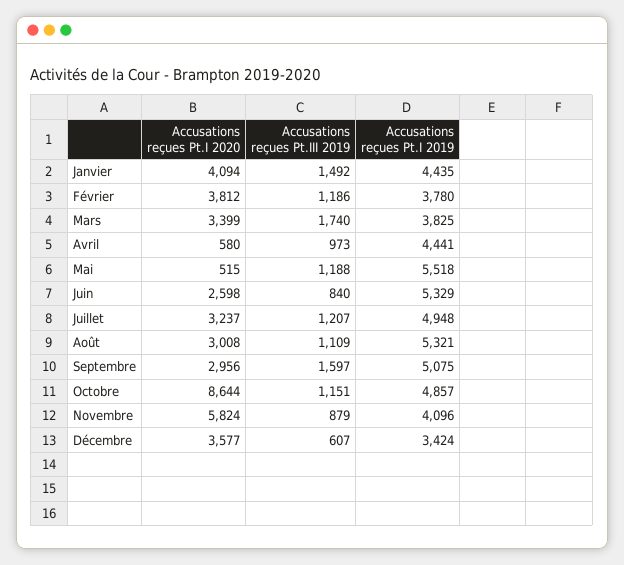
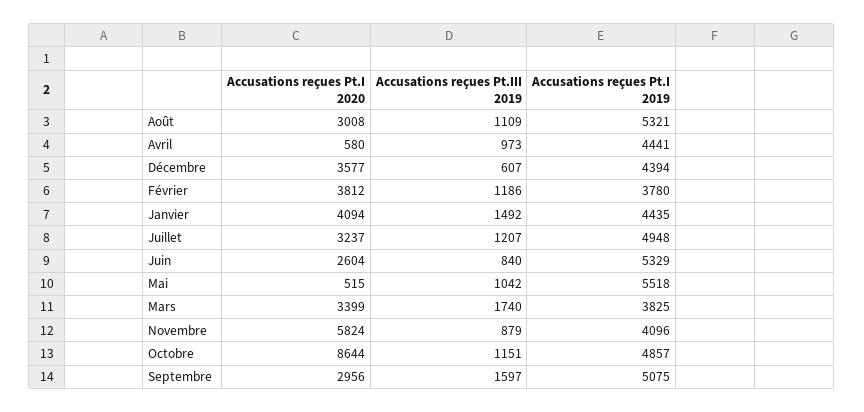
Accusations reçues Pt.III 2019, Mai: 1188 -> 1042
Accusations reçues Pt.I 2020, Juin: 2598 -> 2604
Accusations reçues Pt.I 2019, Décembre: 3424 -> 4394

